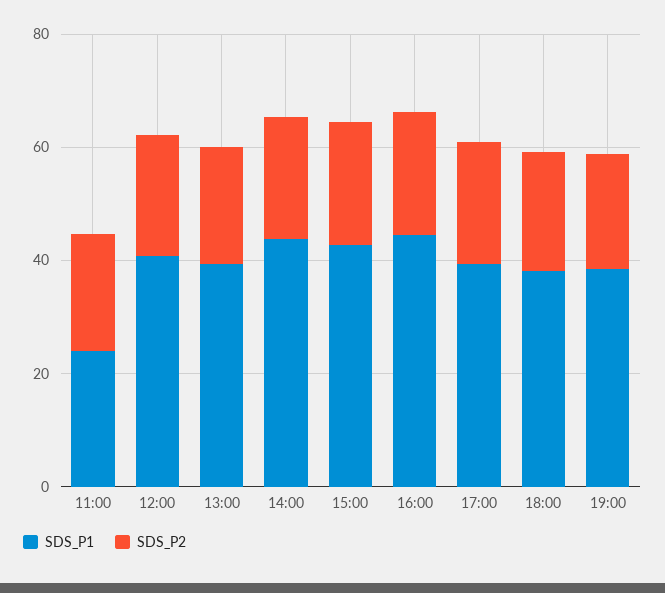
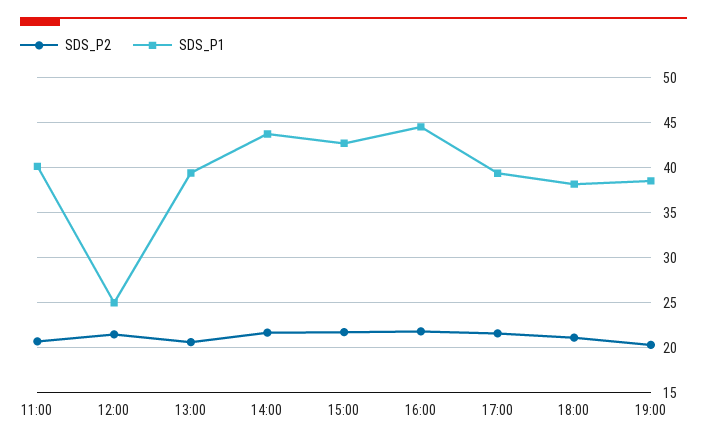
SDS_P1, 11:00: 25 -> 40
SDS_P1, 12:00: 40 -> 25

